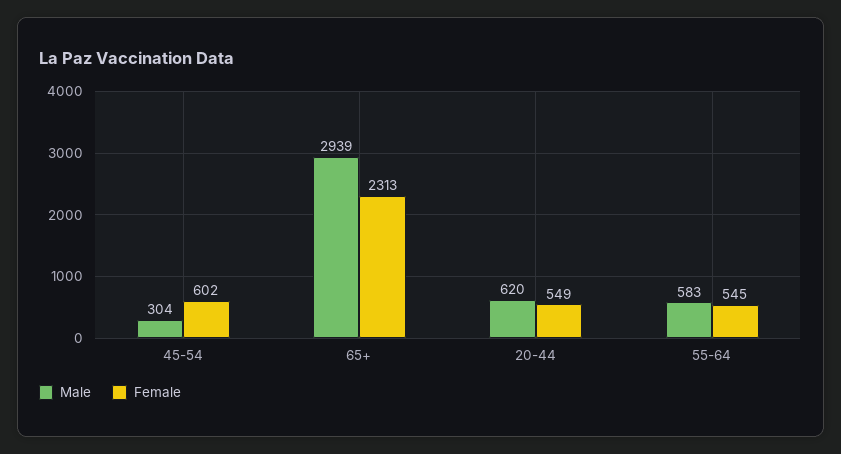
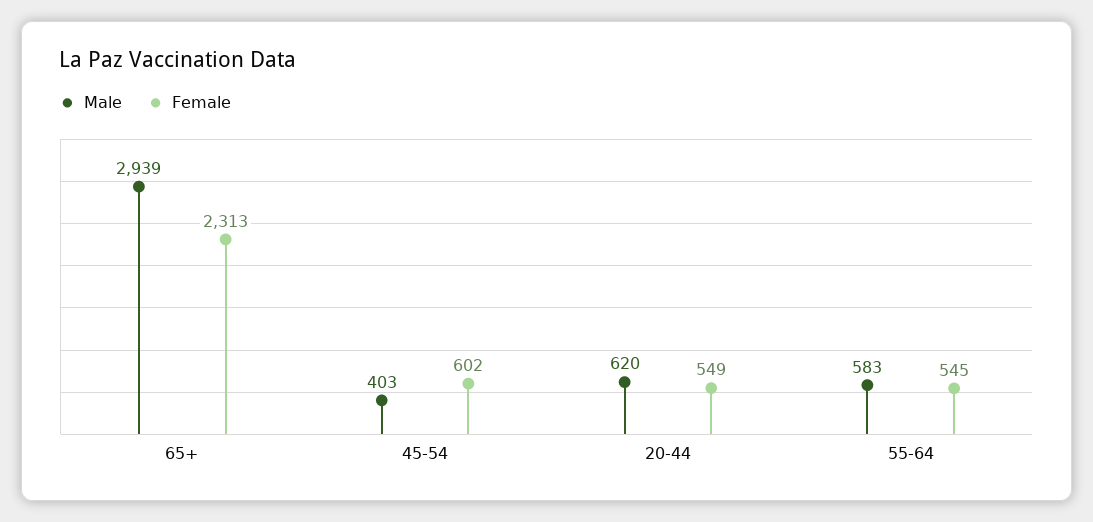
Male, 45-54: 304 -> 403

